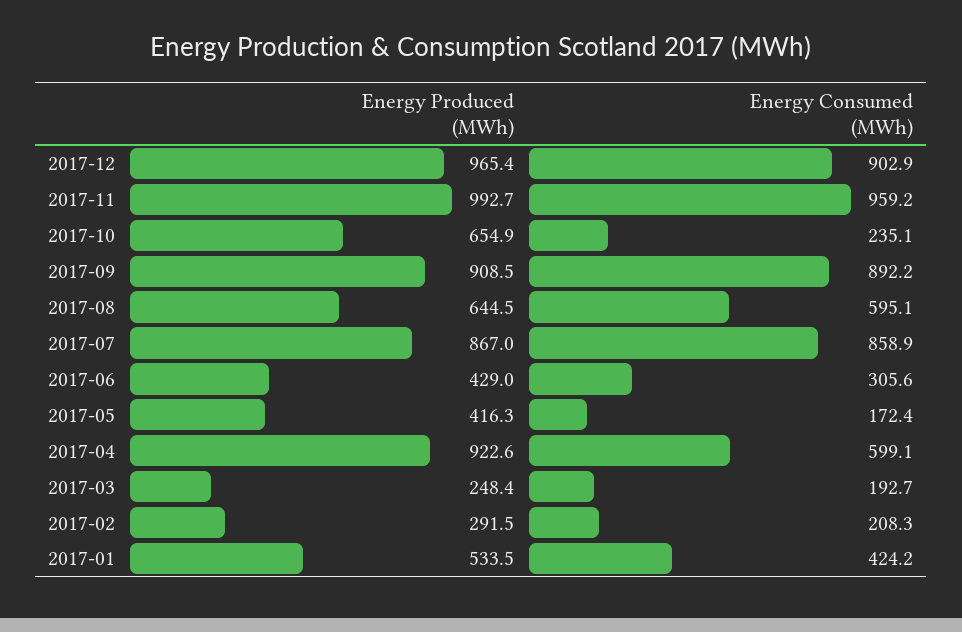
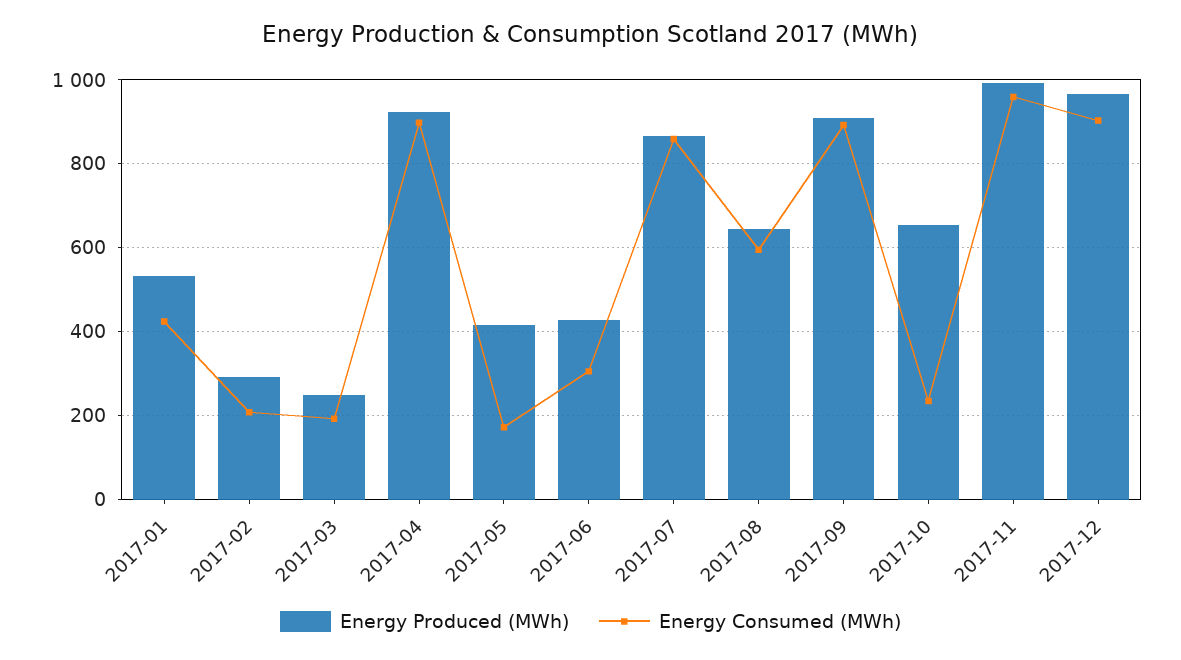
Energy Consumed (MWh), 2017-04: 599.1 -> 900

